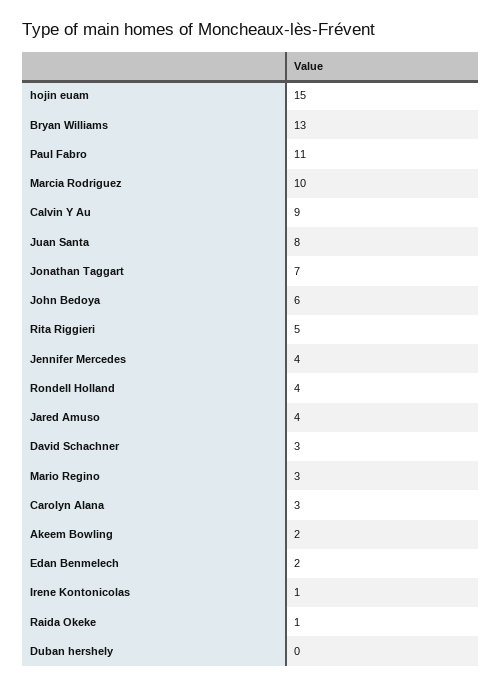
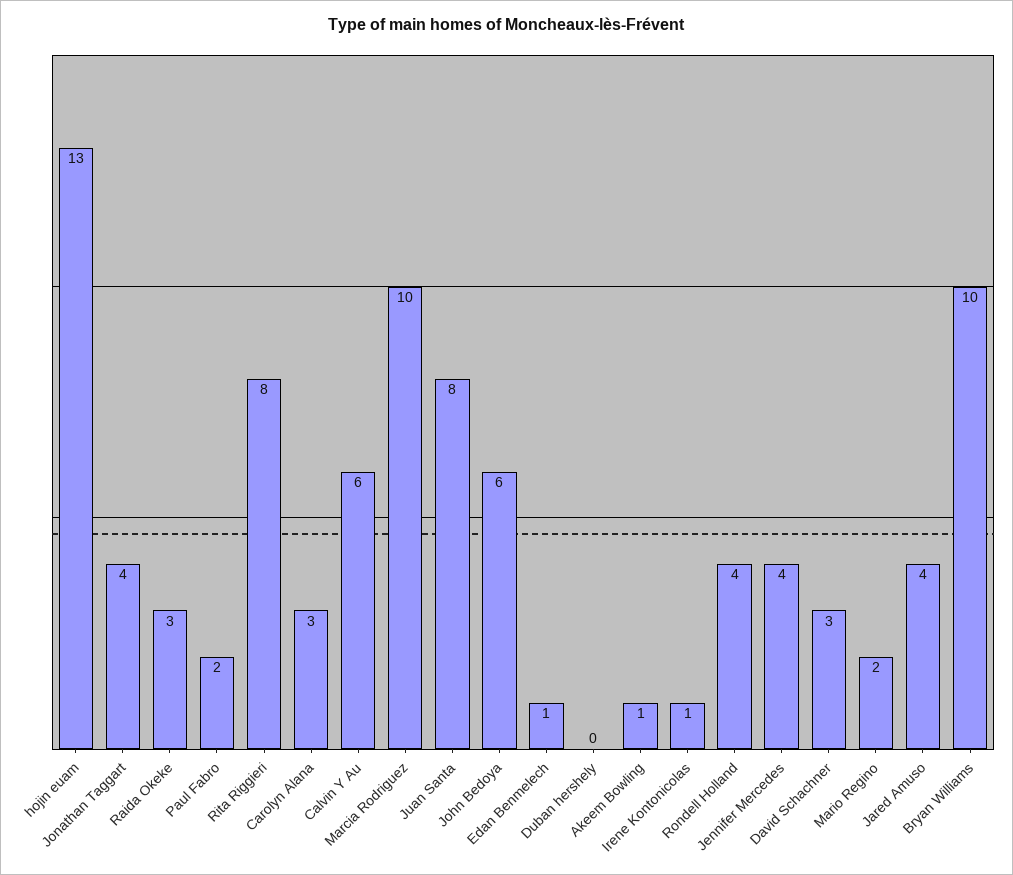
hojin euam: 15 -> 13
Bryan Williams: 13 -> 10
Paul Fabro: 11 -> 2
Calvin Y Au: 9 -> 6
Jonathan Taggart: 7 -> 4
Rita Riggieri: 5 -> 8
Mario Regino: 3 -> 2
Akeem Bowling: 2 -> 1
Edan Benmelech: 2 -> 1
Raida Okeke: 1 -> 3

